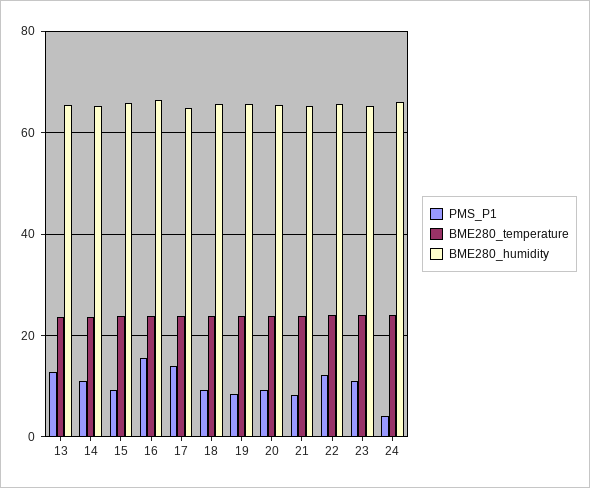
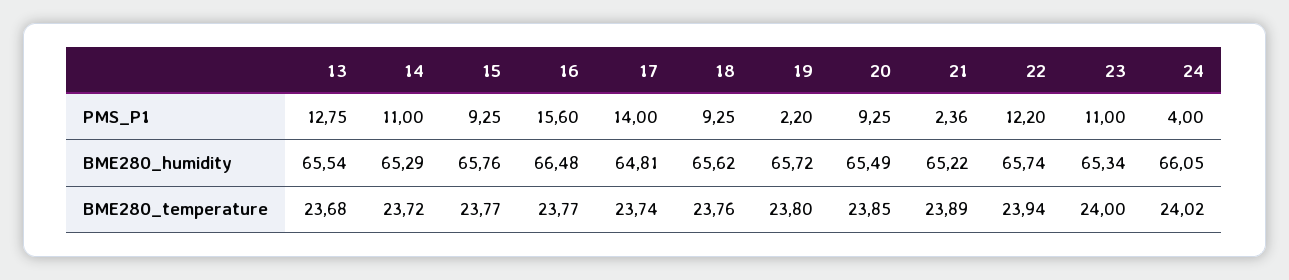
PMS_P1, 19: 8 -> 2.2
PMS_P1, 21: 8 -> 2.36

